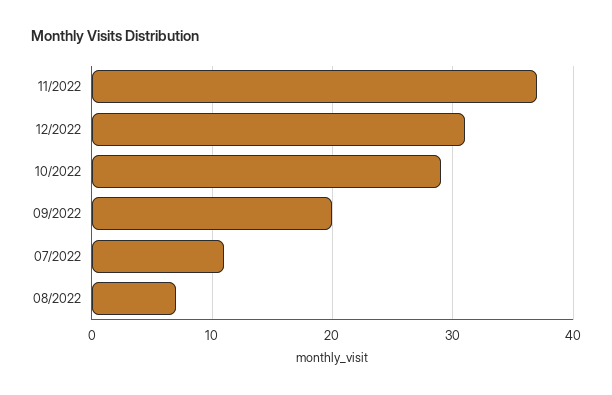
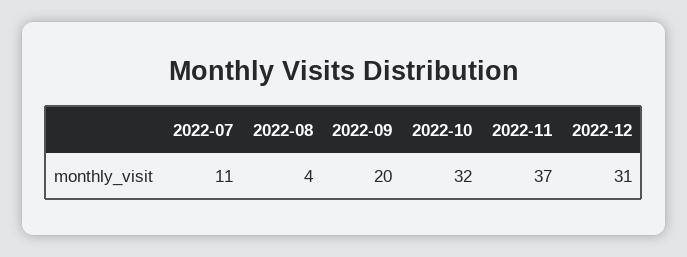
10/2022: 29 -> 32
08/2022: 7 -> 4

